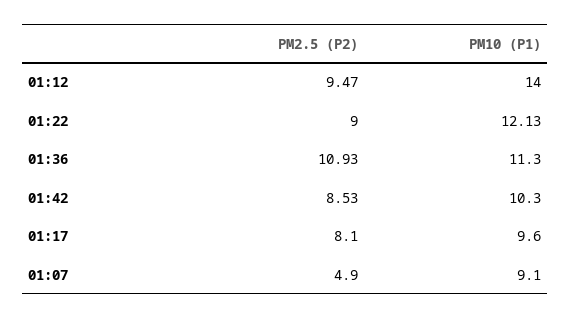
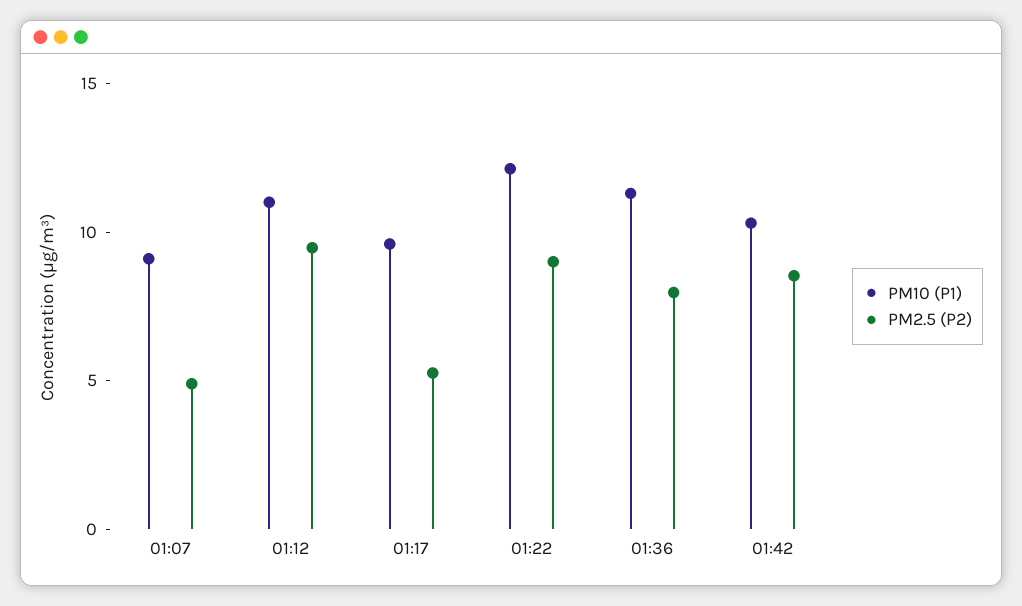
PM10 (P1), 01:12: 14 -> 11
PM2.5 (P2), 01:36: 10.93 -> 8
PM2.5 (P2), 01:17: 8.1 -> 5

